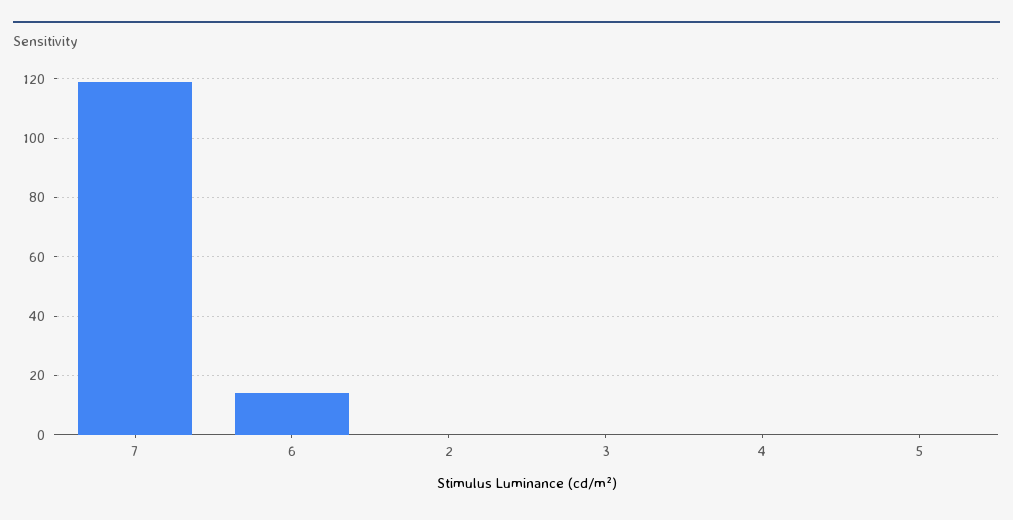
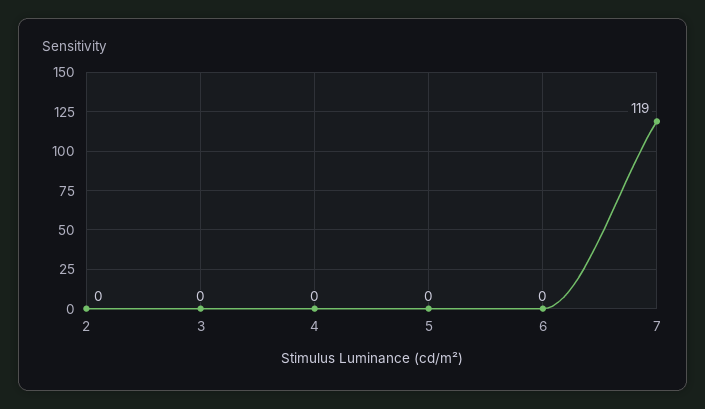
6: 15 -> 0

